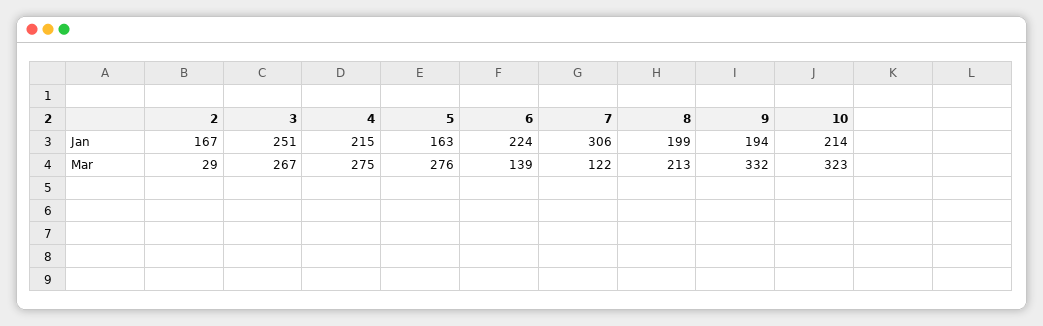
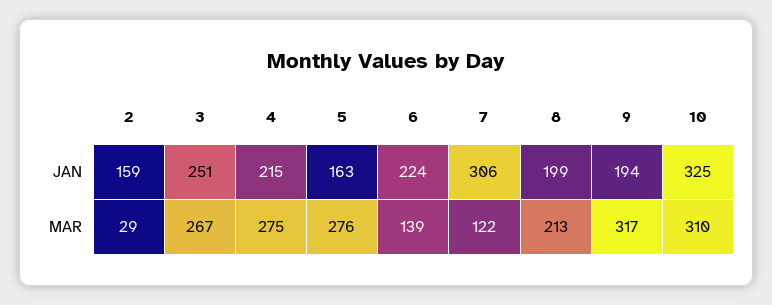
2, Jan: 167 -> 159
10, Jan: 214 -> 325
9, Mar: 332 -> 317
10, Mar: 323 -> 310

